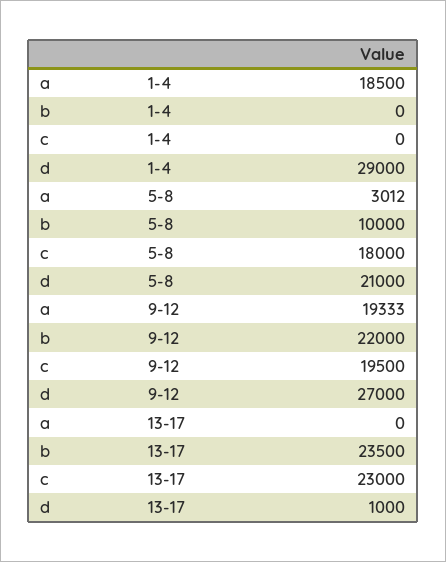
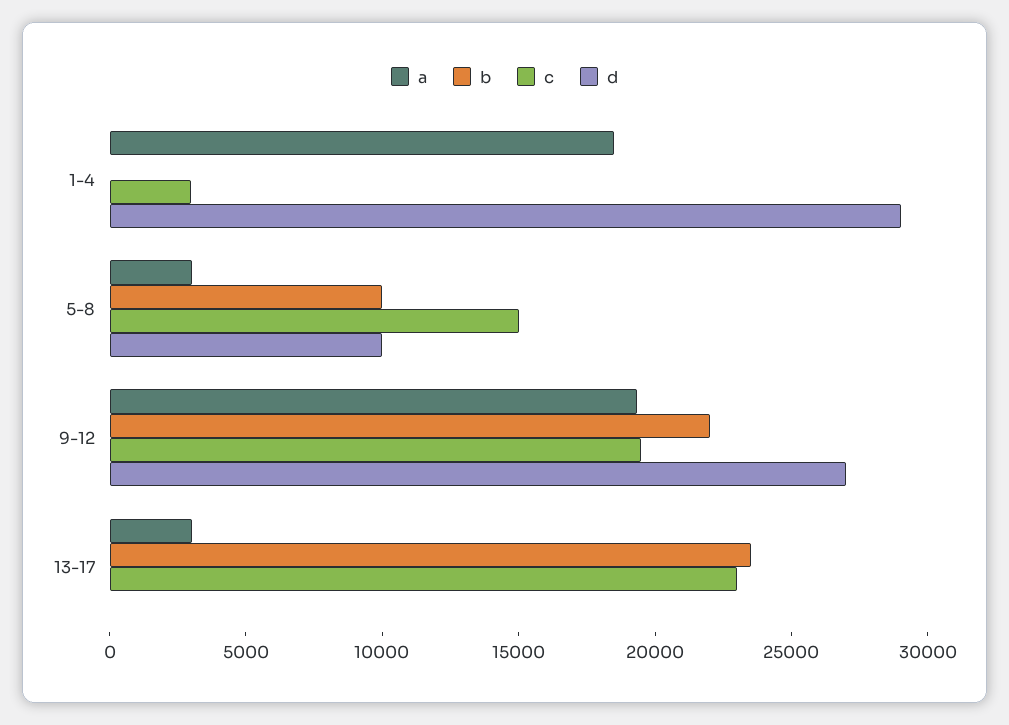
c, 1-4: 0 -> 3000
c, 5-8: 18000 -> 15000
d, 5-8: 21000 -> 10000
a, 13-17: 0 -> 3000
d, 13-17: 1000 -> 0

